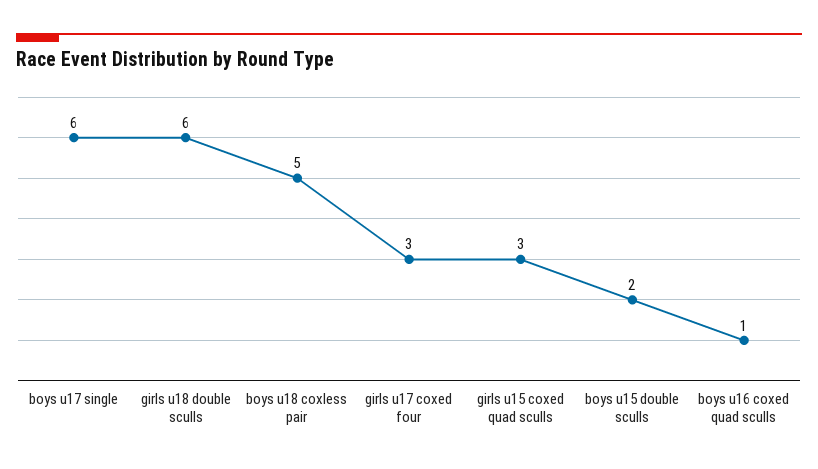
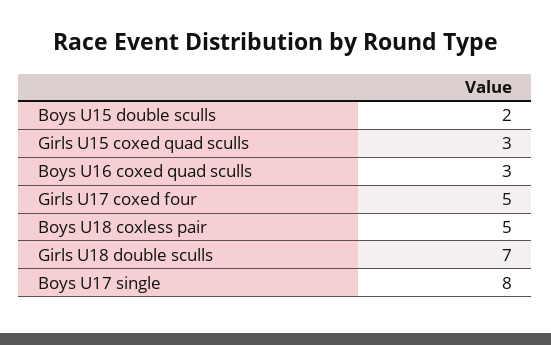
boys u17 single: 6 -> 8
girls u18 double sculls: 6 -> 7
girls u17 coxed four: 3 -> 5
boys u16 coxed quad sculls: 1 -> 3

